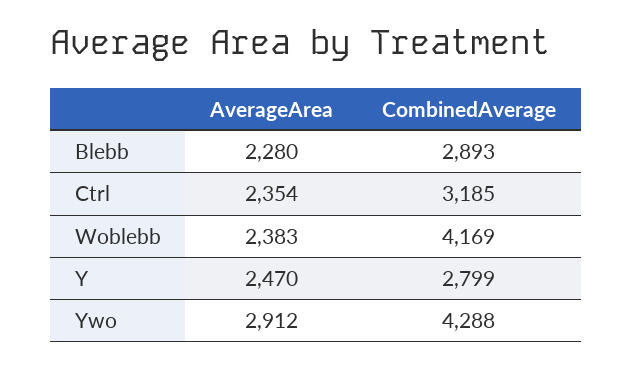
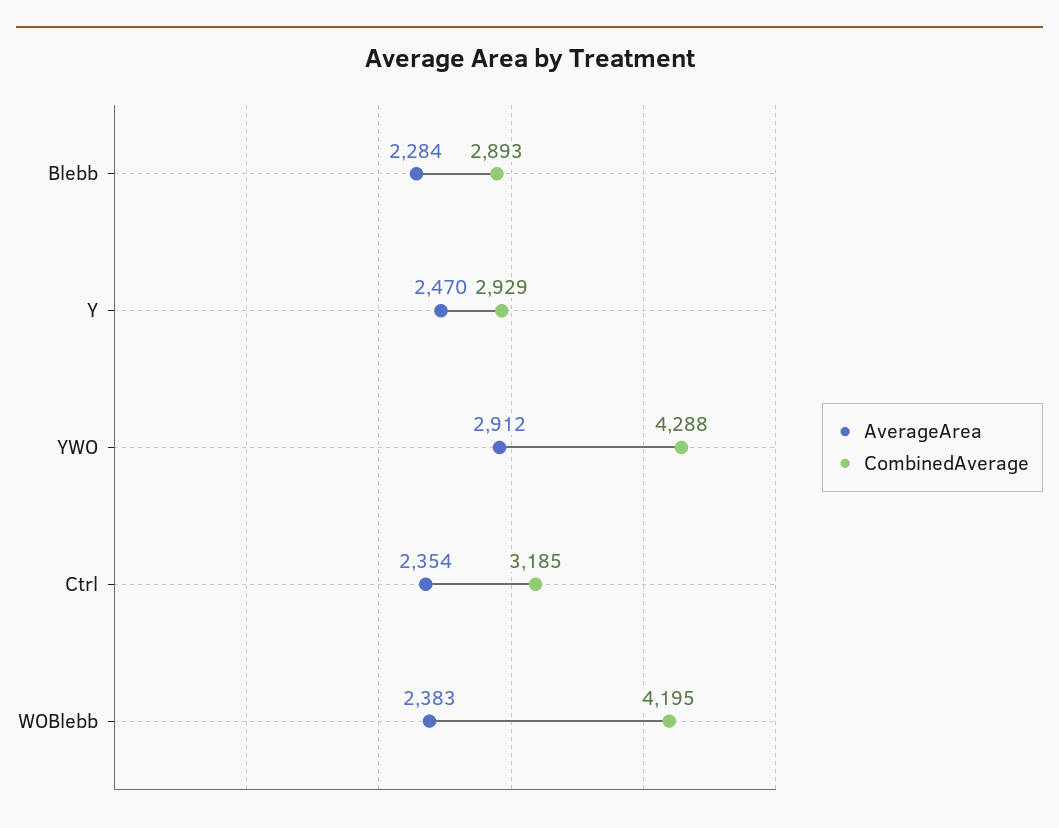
AverageArea, Blebb: 2280 -> 2284
CombinedAverage, Woblebb: 4169 -> 4195
CombinedAverage, Y: 2799 -> 2929

